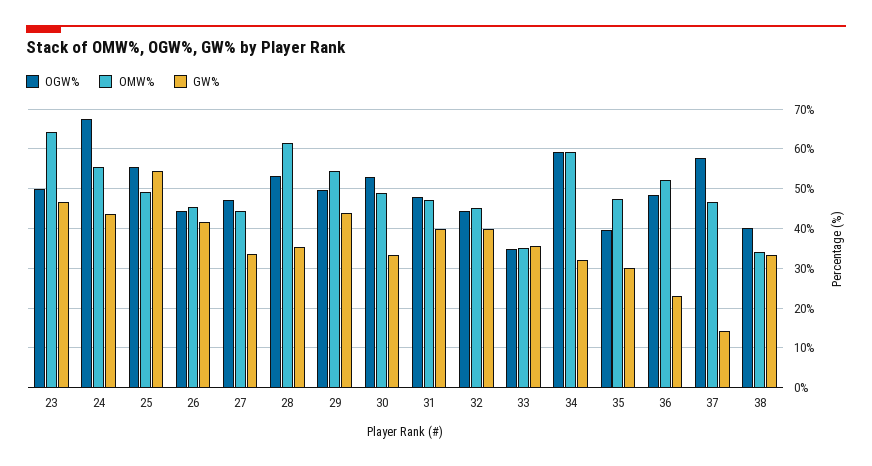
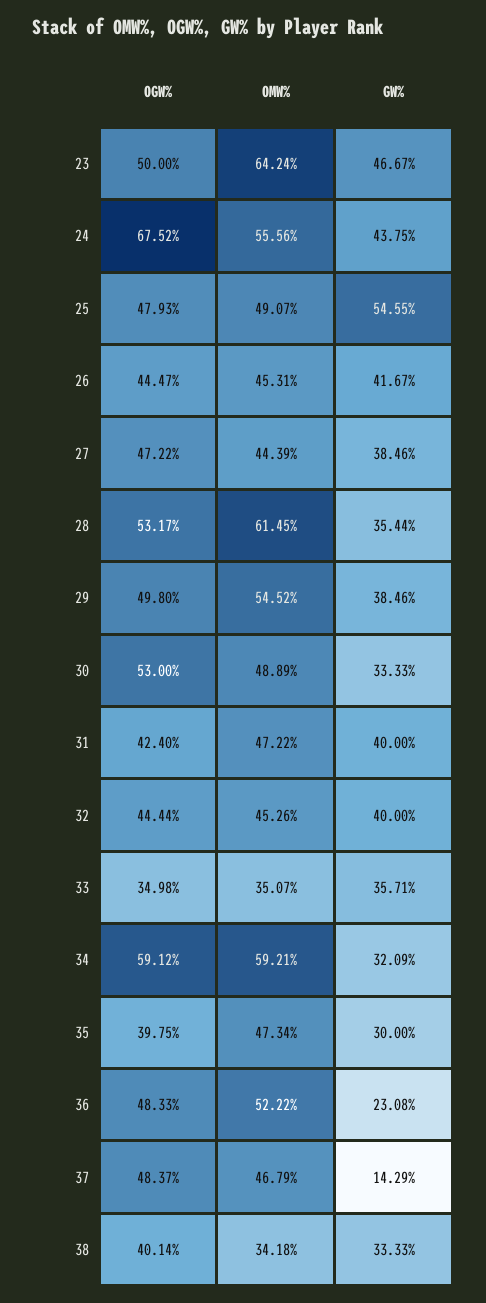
OGW%, 25: 56 -> 47.93
GW%, 27: 34 -> 38.46
GW%, 29: 44 -> 38.46
OGW%, 31: 48 -> 42.4
OGW%, 37: 58 -> 48.37

